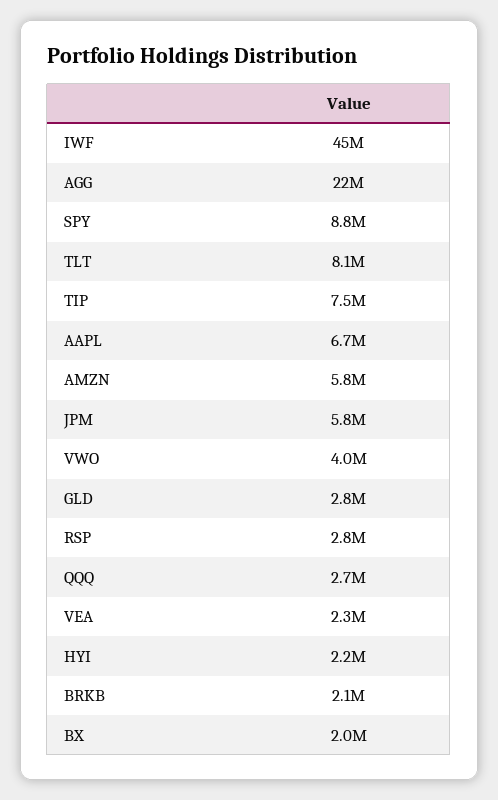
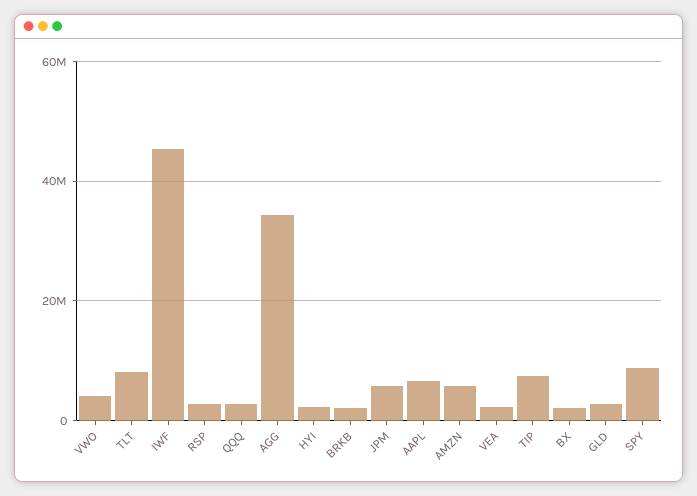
AGG: 22000000 -> 34000000

